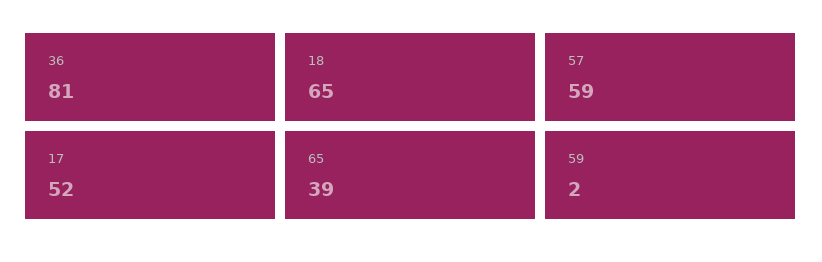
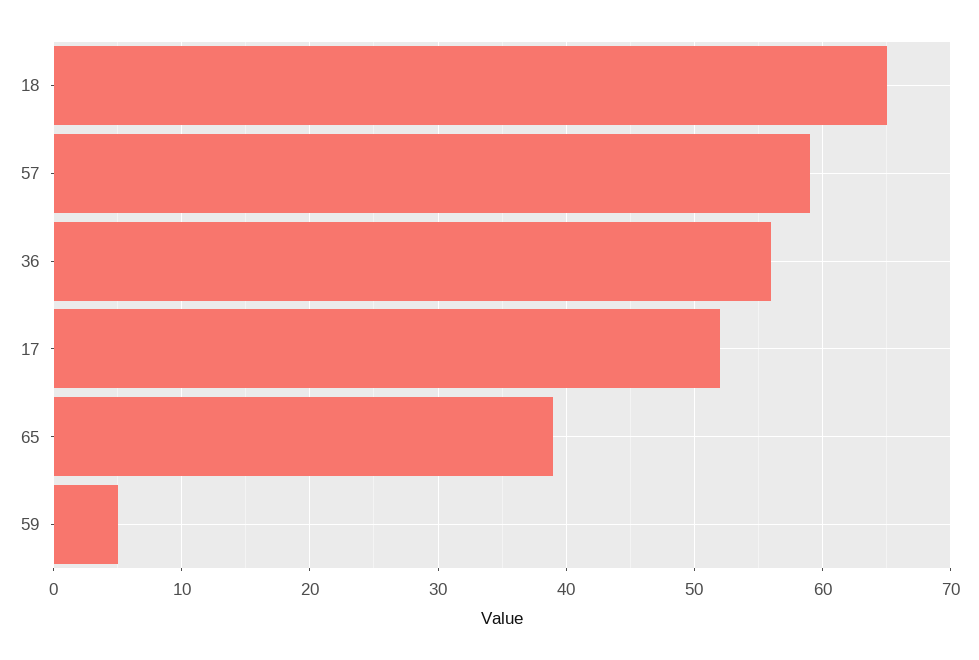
36: 81 -> 56
59: 2 -> 5

